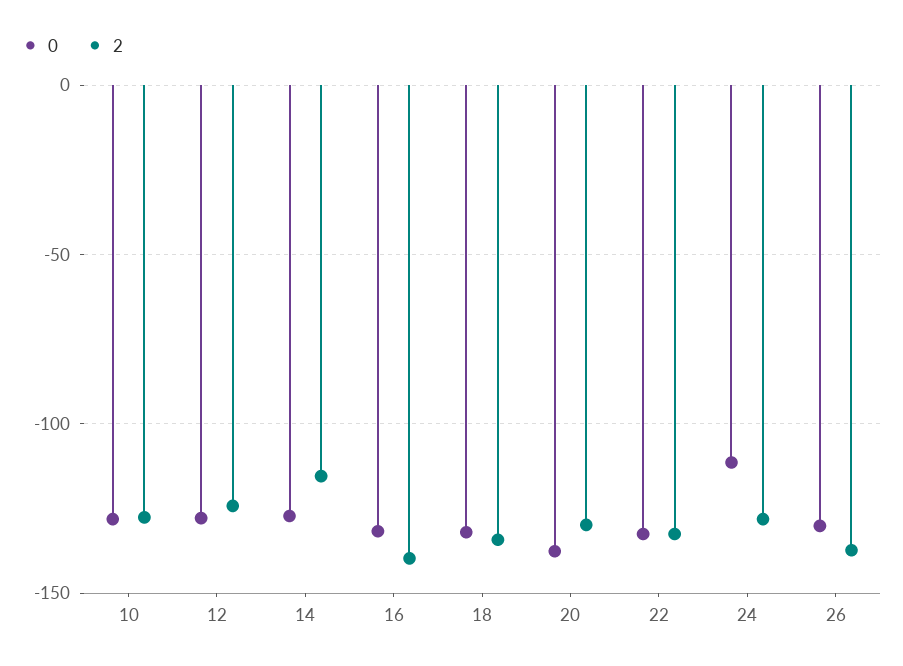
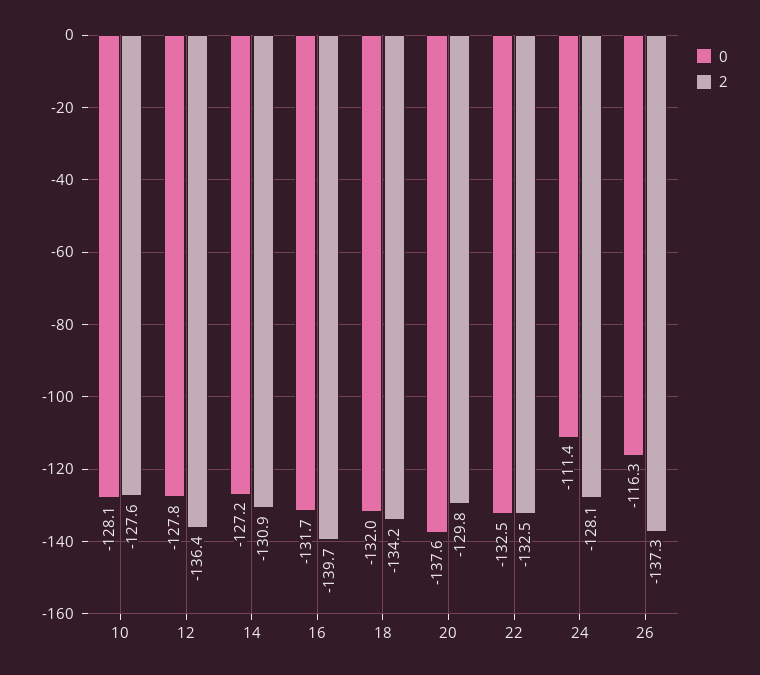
2, 12: -125 -> -136.4
2, 14: -115 -> -130.9
0, 26: -130 -> -116.3

